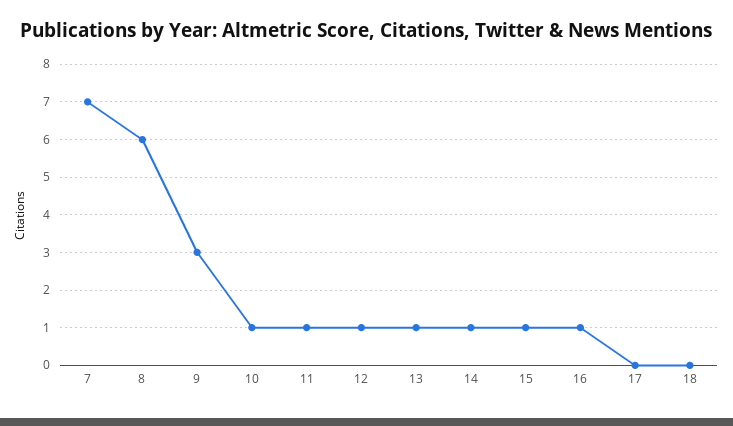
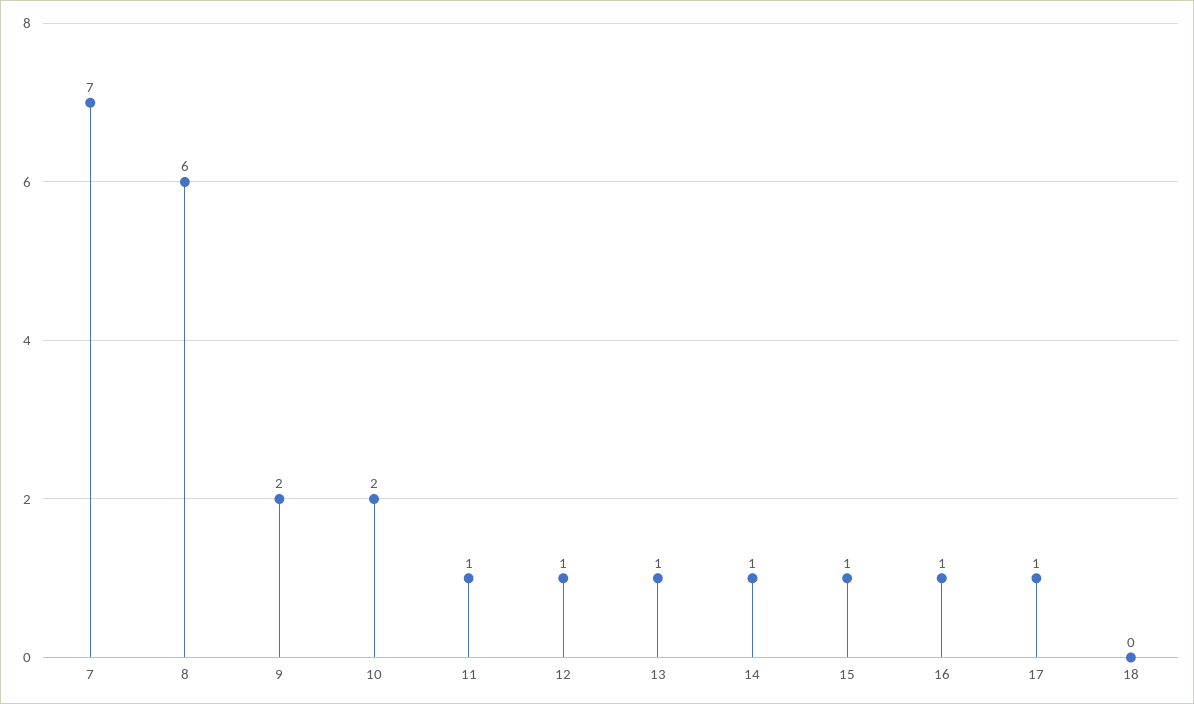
9: 3 -> 2
10: 1 -> 2
17: 0 -> 1

